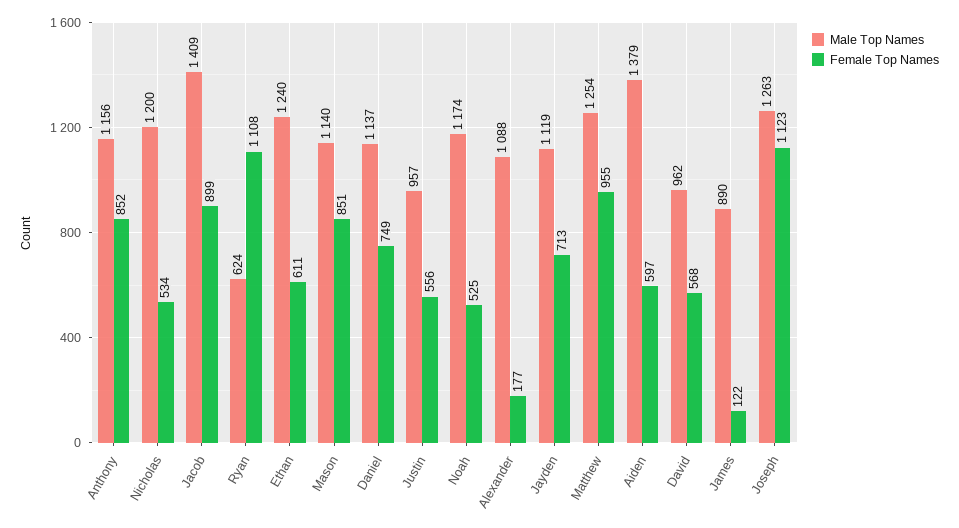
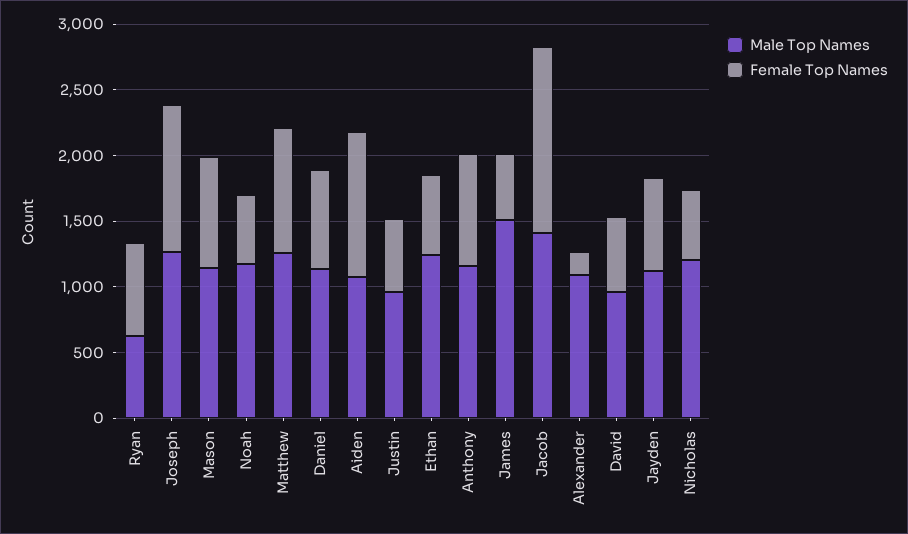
Female Top Names, Jacob: 899 -> 1400
Female Top Names, Ryan: 1108 -> 700
Male Top Names, Aiden: 1379 -> 1100
Female Top Names, Aiden: 597 -> 1100
Male Top Names, James: 890 -> 1500
Female Top Names, James: 122 -> 500

